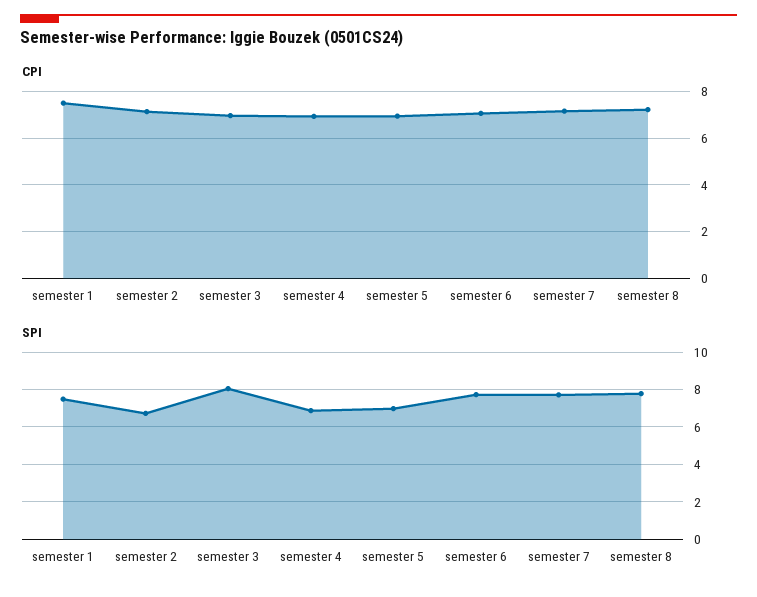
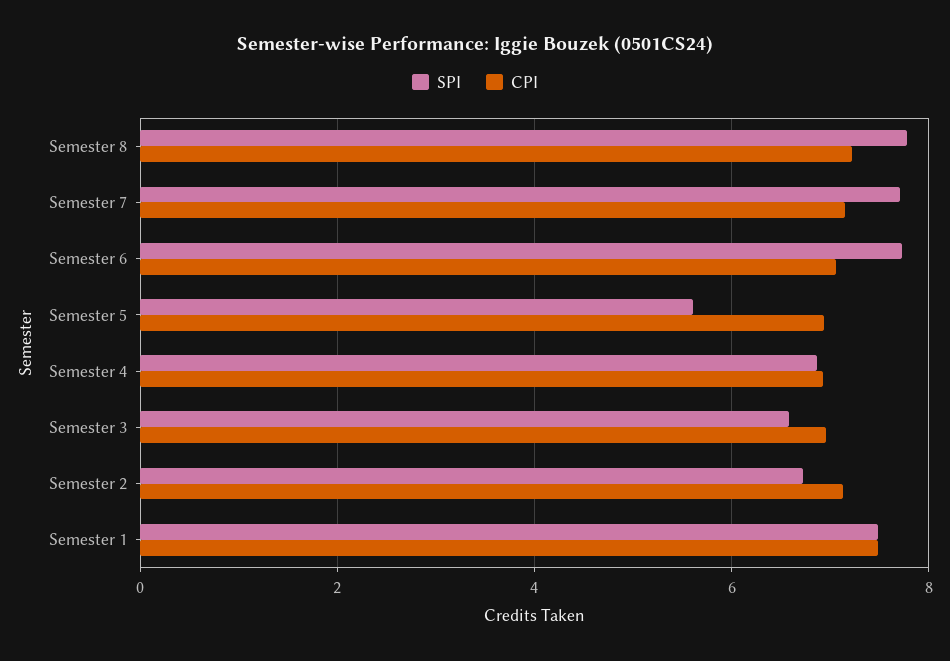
SPI, semester 3: 8 -> 6.6
SPI, semester 5: 7 -> 5.6

